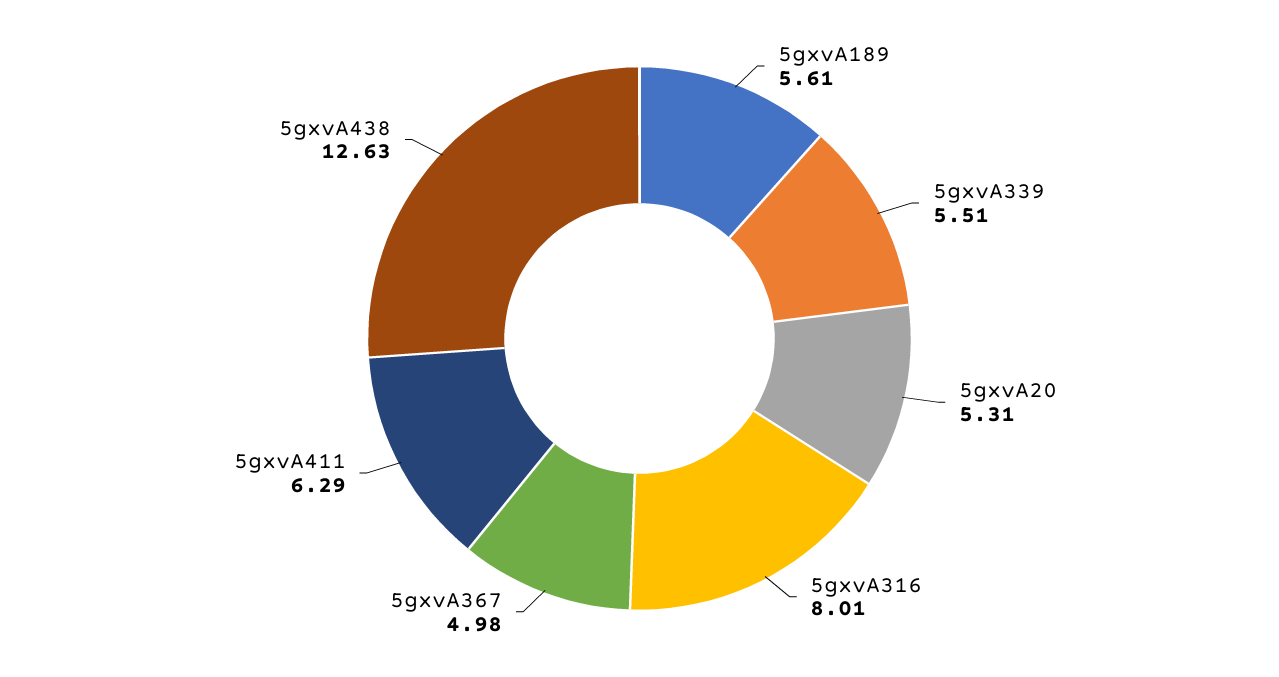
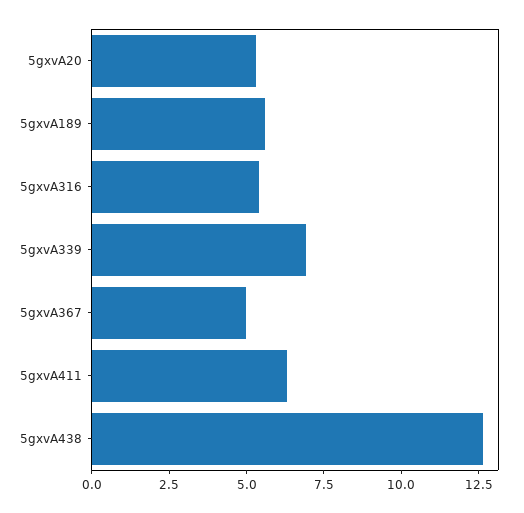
5gxvA339: 5.51 -> 7
5gxvA316: 8.01 -> 5.5

